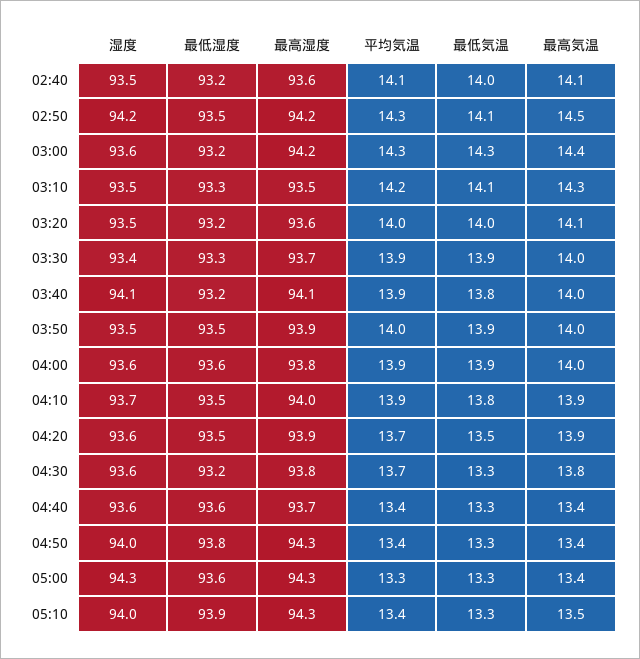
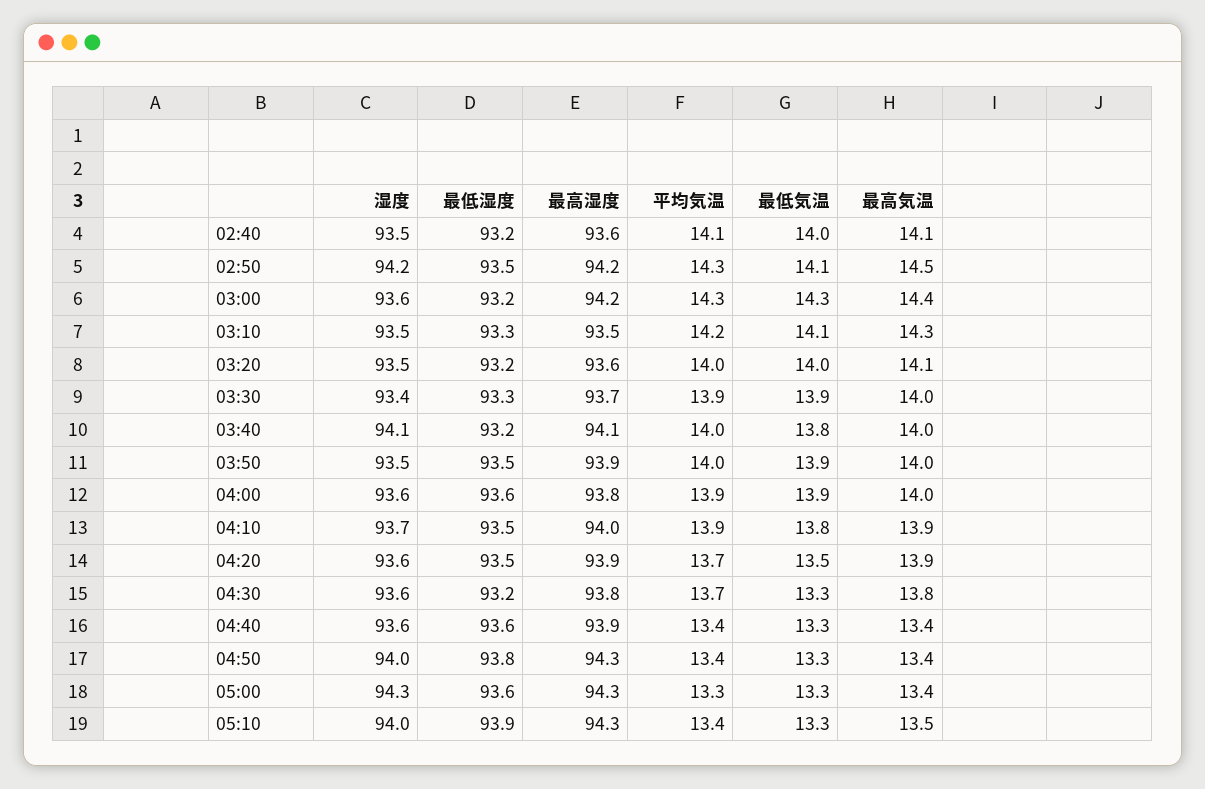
平均気温, 03:40: 13.9 -> 14
最高湿度, 04:40: 93.7 -> 93.9

